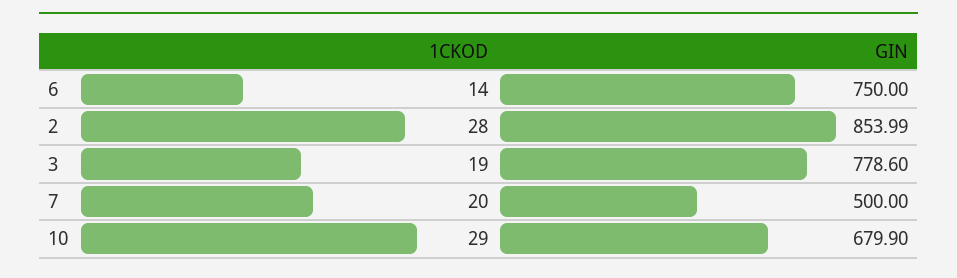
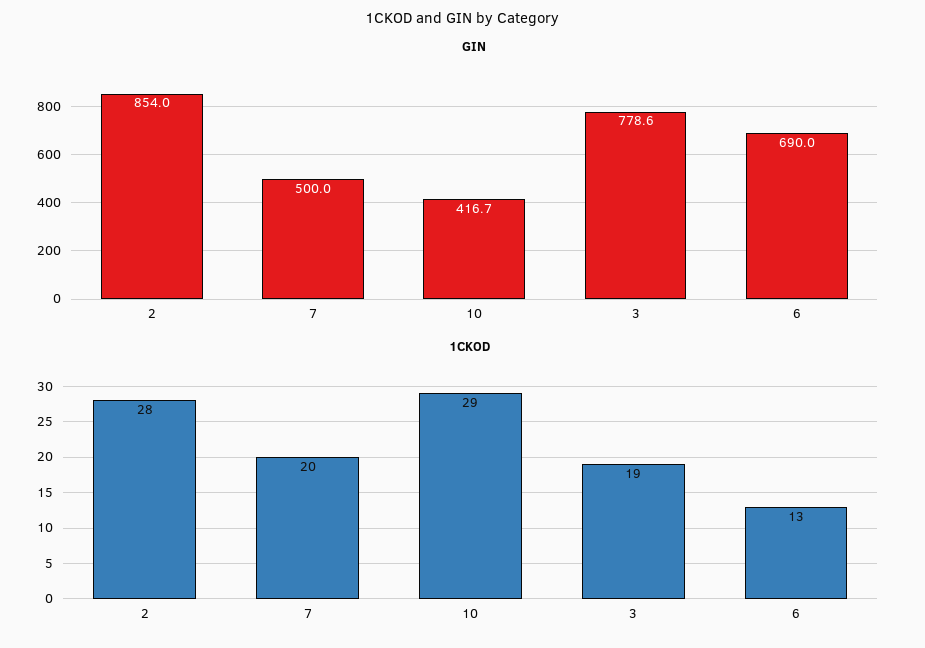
1CKOD, 6: 14 -> 13
GIN, 6: 750 -> 690
GIN, 10: 679.9 -> 416.7

